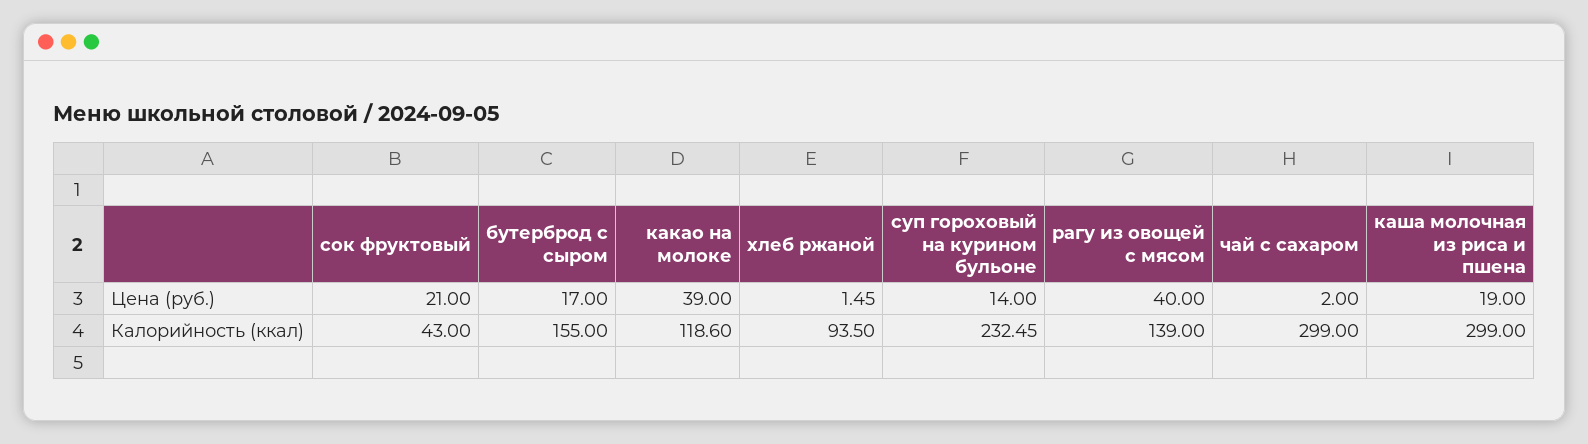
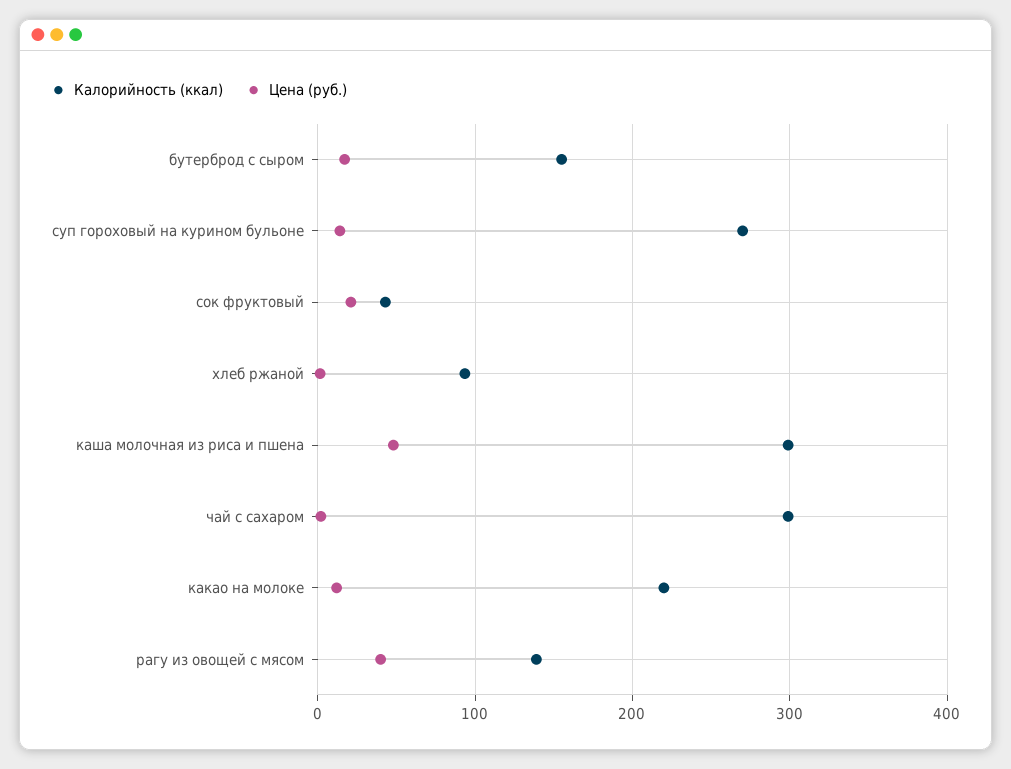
Цена (руб.), какао на молоке: 39 -> 10
Цена (руб.), каша молочная из риса и пшена: 19 -> 50
Калорийность (ккал), какао на молоке: 118.6 -> 220
Калорийность (ккал), суп гороховый на курином бульоне: 232.45 -> 270

